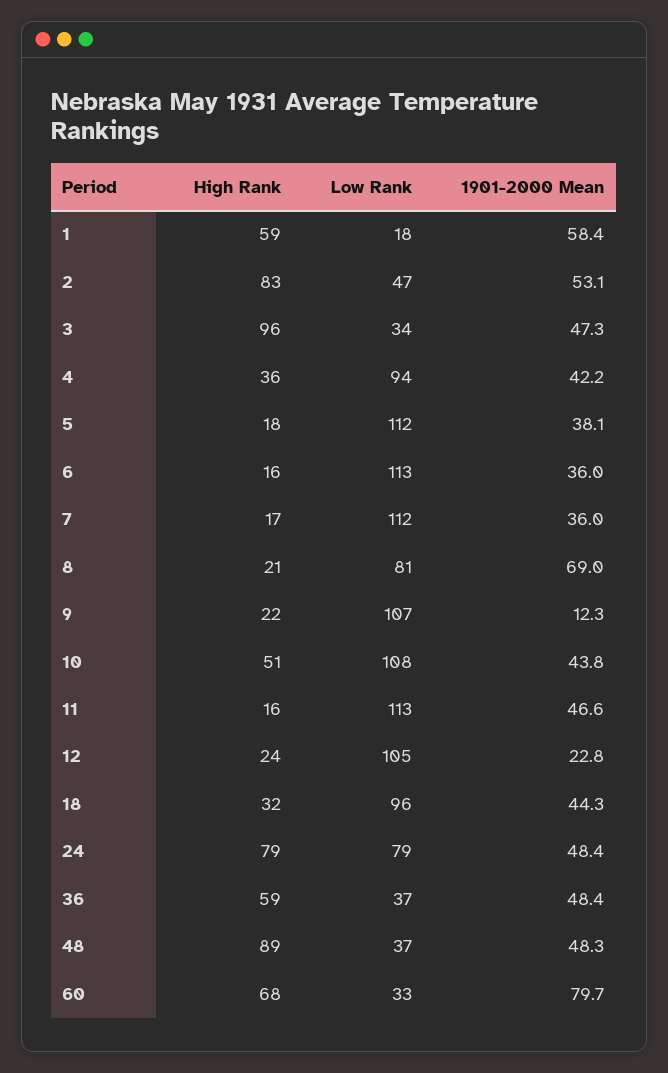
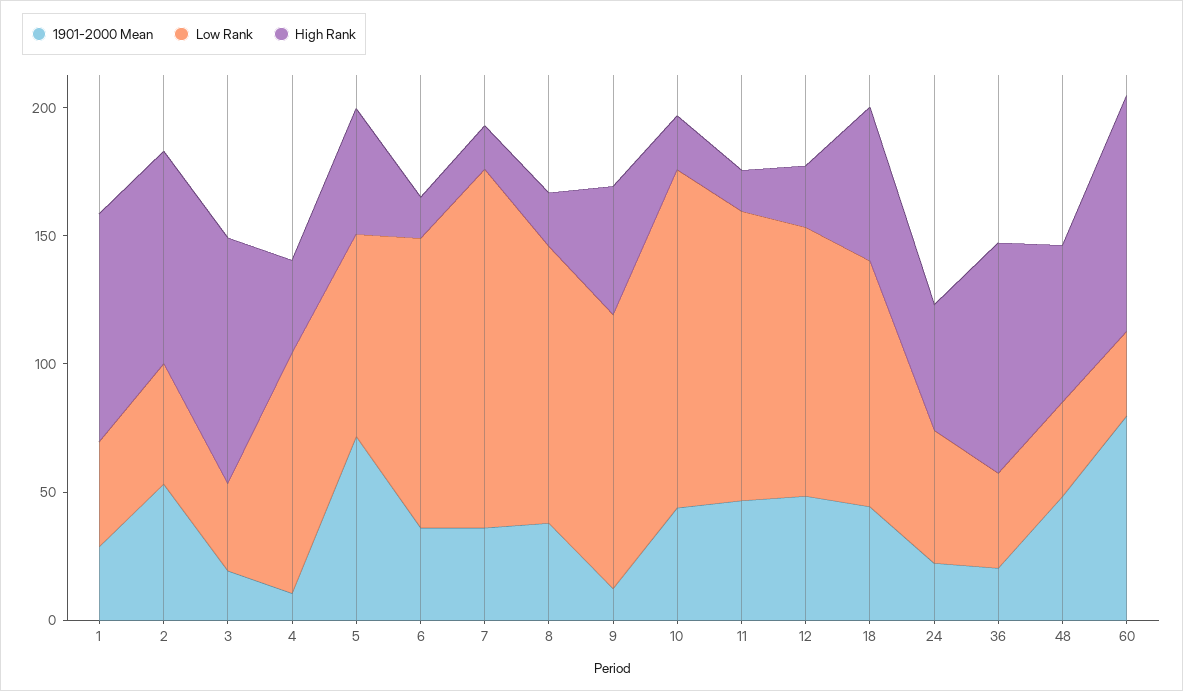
High Rank, 1: 59 -> 90
Low Rank, 1: 18 -> 40
1901-2000 Mean, 1: 58.4 -> 30
1901-2000 Mean, 3: 47.3 -> 20
1901-2000 Mean, 4: 42.2 -> 10
High Rank, 5: 18 -> 50
Low Rank, 5: 112 -> 80
1901-2000 Mean, 5: 38.1 -> 70
Low Rank, 7: 112 -> 140
Low Rank, 8: 81 -> 110
1901-2000 Mean, 8: 69 -> 40
High Rank, 9: 22 -> 50
High Rank, 10: 51 -> 20
Low Rank, 10: 108 -> 130
1901-2000 Mean, 12: 22.8 -> 50
High Rank, 18: 32 -> 60
High Rank, 24: 79 -> 50
Low Rank, 24: 79 -> 50
1901-2000 Mean, 24: 48.4 -> 20
High Rank, 36: 59 -> 90
1901-2000 Mean, 36: 48.4 -> 20
High Rank, 48: 89 -> 60
High Rank, 60: 68 -> 90

